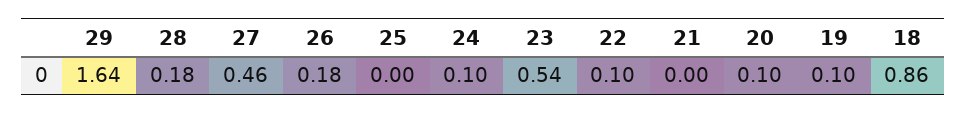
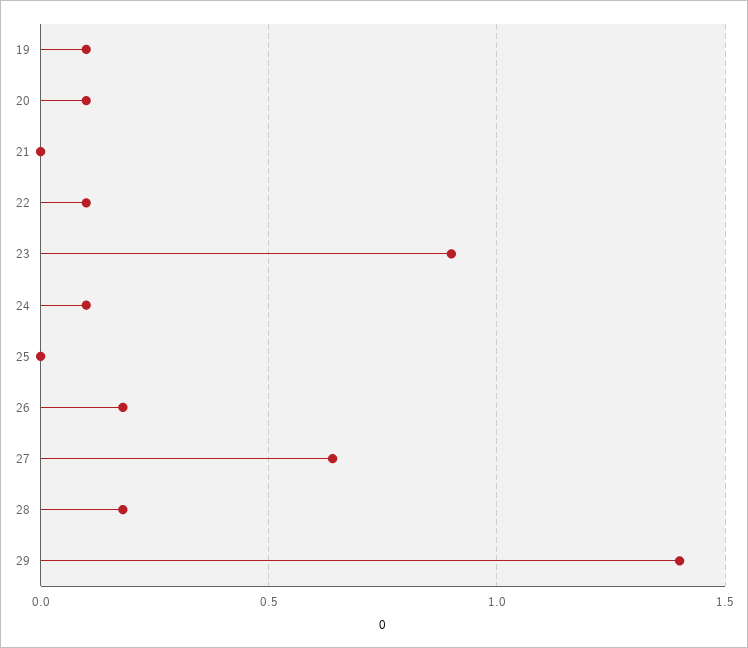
29: 1.64 -> 1.4
27: 0.46 -> 0.65
23: 0.54 -> 0.9
18: 0.86 -> none

